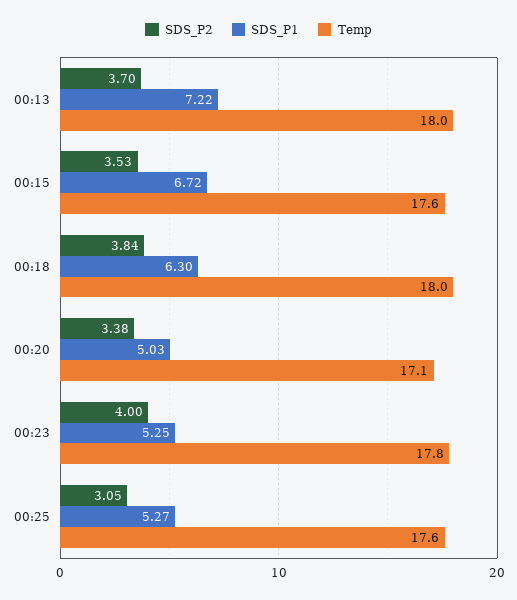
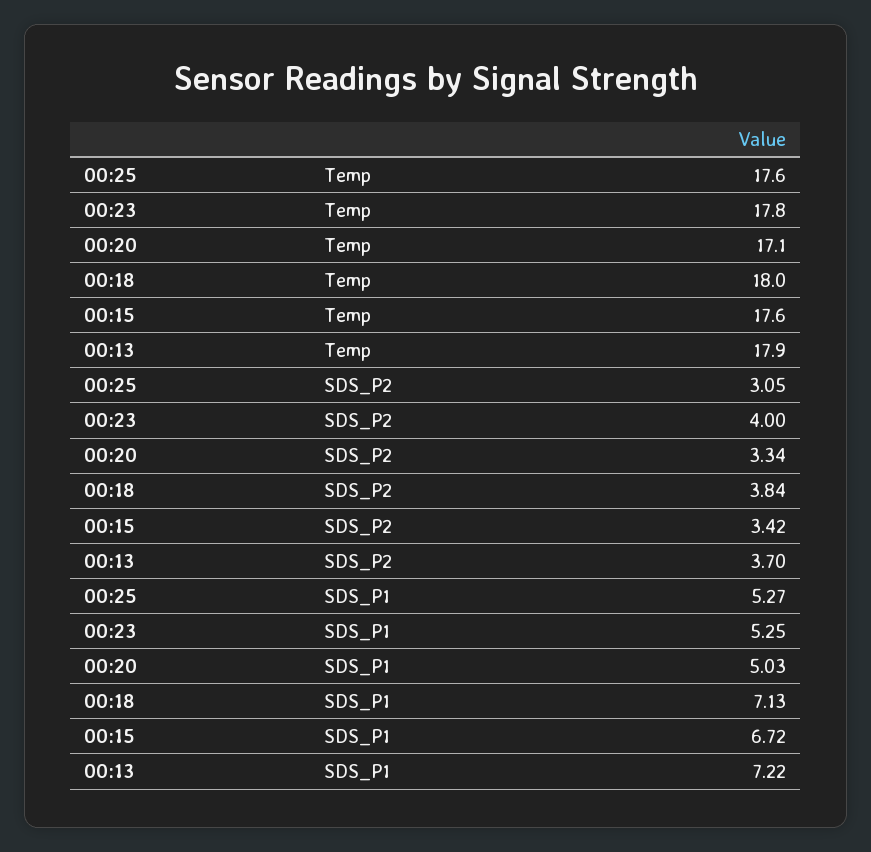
Temp, 00:13: 18 -> 17.9
SDS_P2, 00:15: 3.53 -> 3.42
SDS_P1, 00:18: 6.3 -> 7.13
SDS_P2, 00:20: 3.38 -> 3.34

